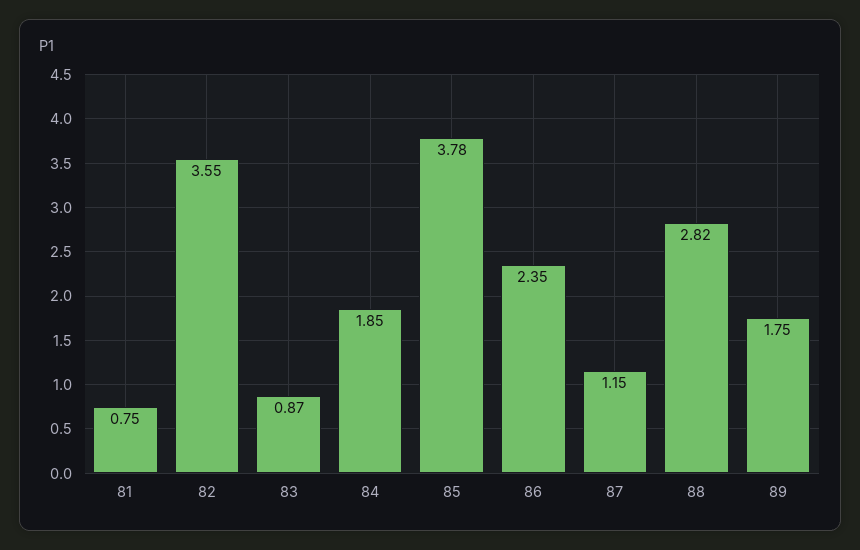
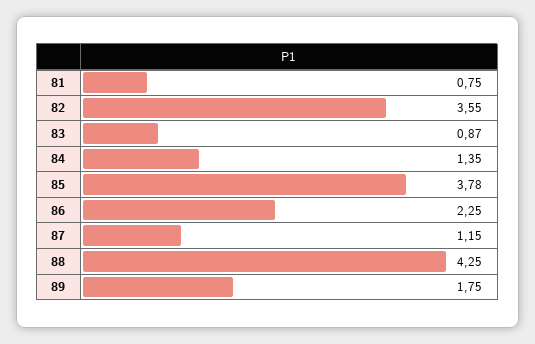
84: 1.85 -> 1.35
86: 2.35 -> 2.25
88: 2.82 -> 4.25

